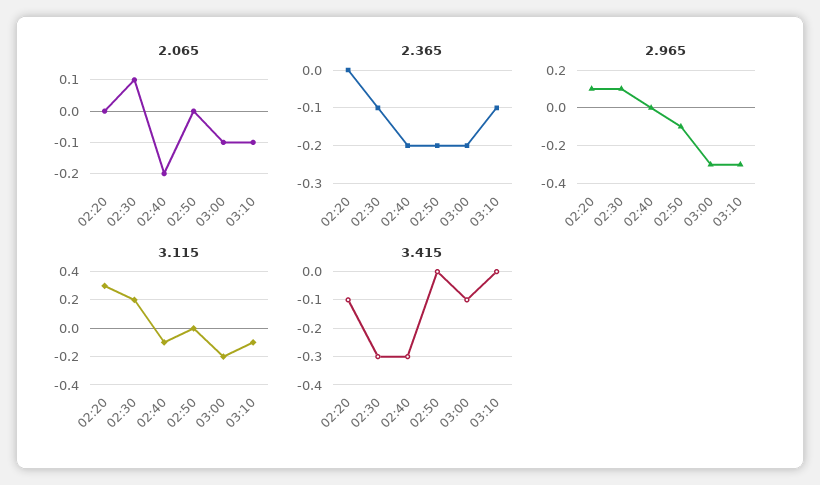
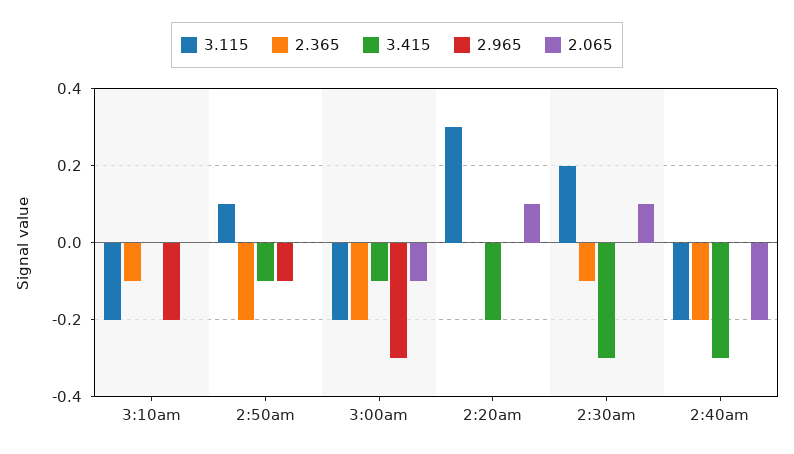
2.065, 02:20: 0 -> 0.1
2.065, 03:10: -0.1 -> 0
2.965, 02:20: 0.1 -> 0
2.965, 02:30: 0.1 -> 0
2.965, 03:10: -0.3 -> -0.2
3.115, 02:40: -0.1 -> -0.2
3.115, 02:50: 0 -> 0.1
3.115, 03:10: -0.1 -> -0.2
3.415, 02:20: -0.1 -> -0.2
3.415, 02:50: 0 -> -0.1

